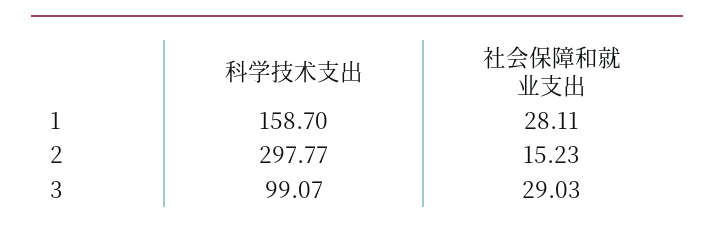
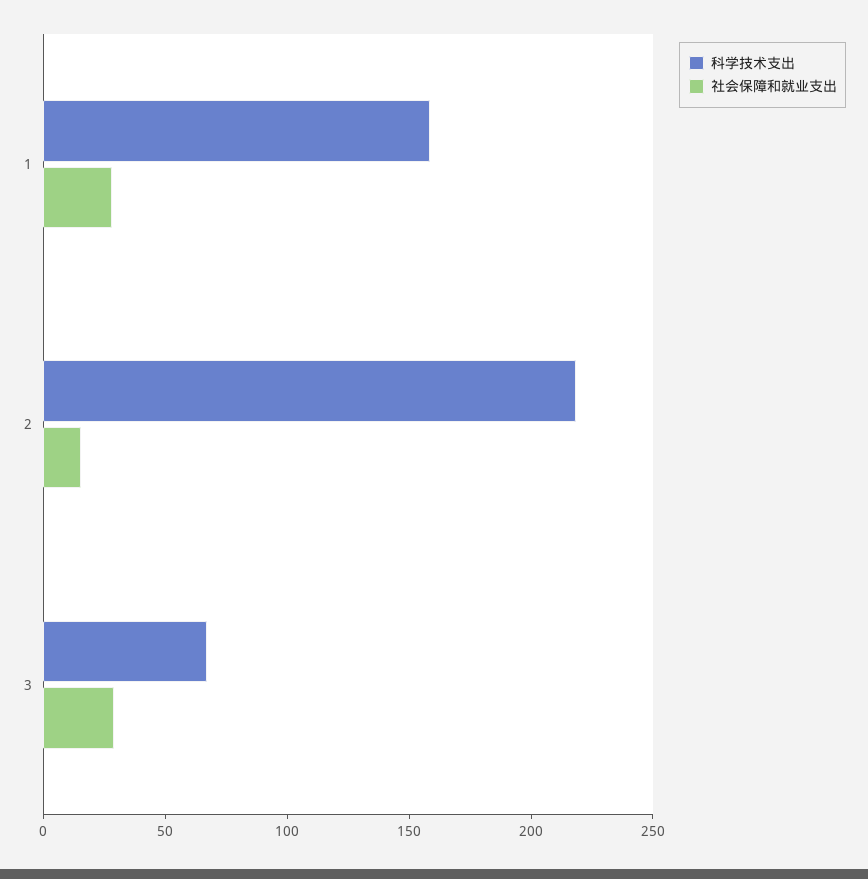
科学技术支出, 2: 297.77 -> 220
科学技术支出, 3: 99.07 -> 70

